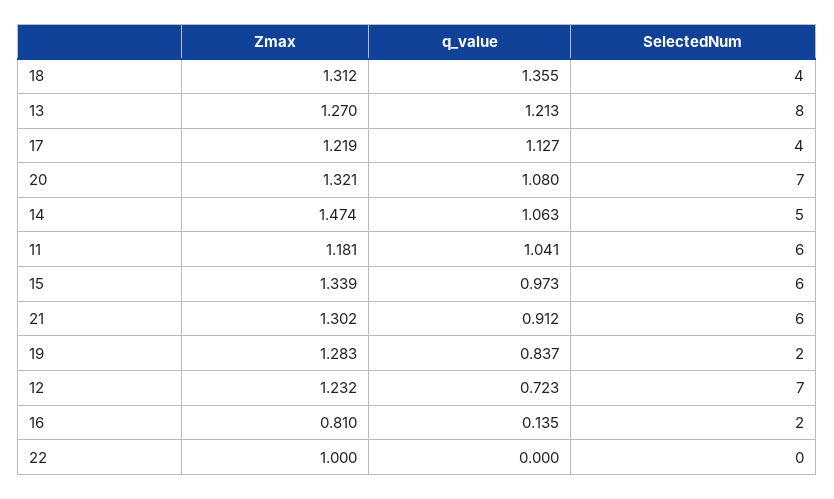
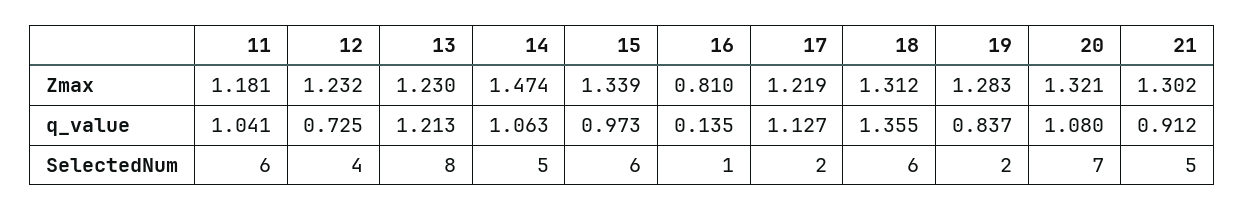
SelectedNum, 18: 4 -> 6
Zmax, 13: 1.27 -> 1.23
SelectedNum, 17: 4 -> 2
SelectedNum, 21: 6 -> 5
q_value, 12: 0.723 -> 0.725
SelectedNum, 12: 7 -> 4
SelectedNum, 16: 2 -> 1
Zmax, 22: 1 -> none
q_value, 22: 0 -> none
SelectedNum, 22: 0 -> none

